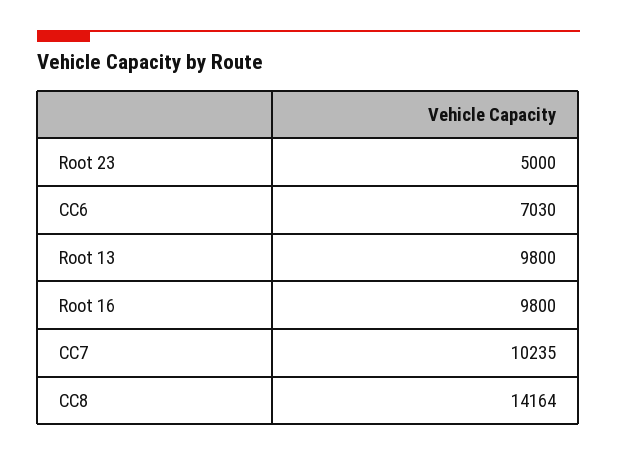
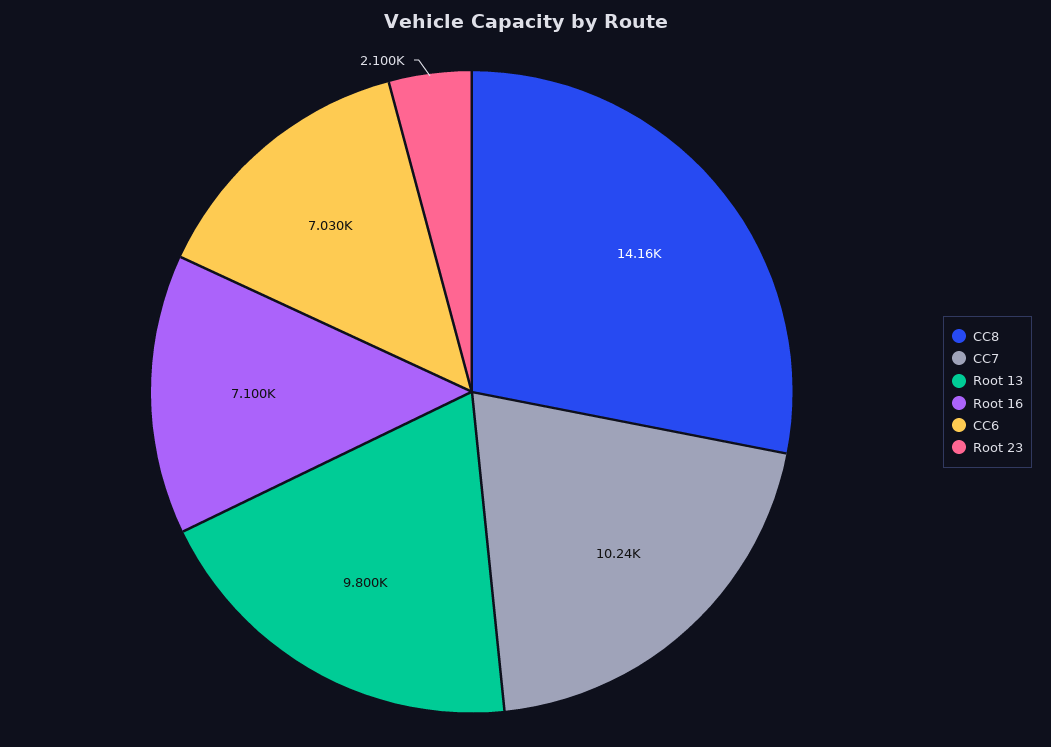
Root 23: 5000 -> 2100
Root 16: 9800 -> 7100

